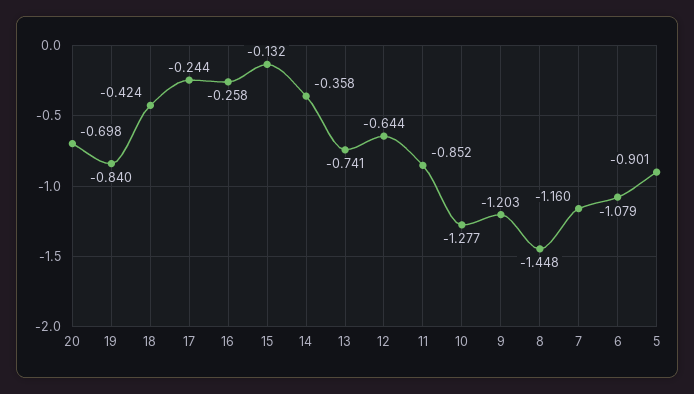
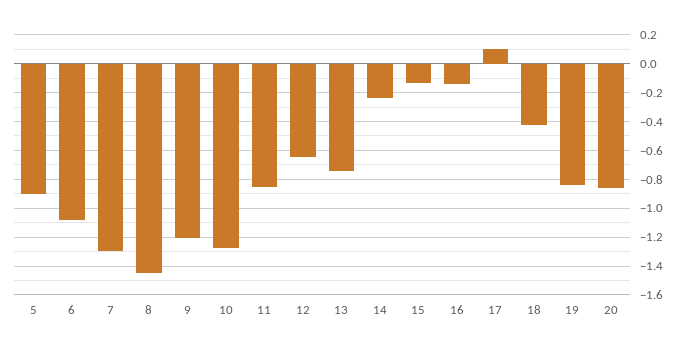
20: -0.698 -> -0.85
17: -0.244 -> 0.1
16: -0.258 -> -0.15
14: -0.358 -> -0.25
7: -1.16 -> -1.3

